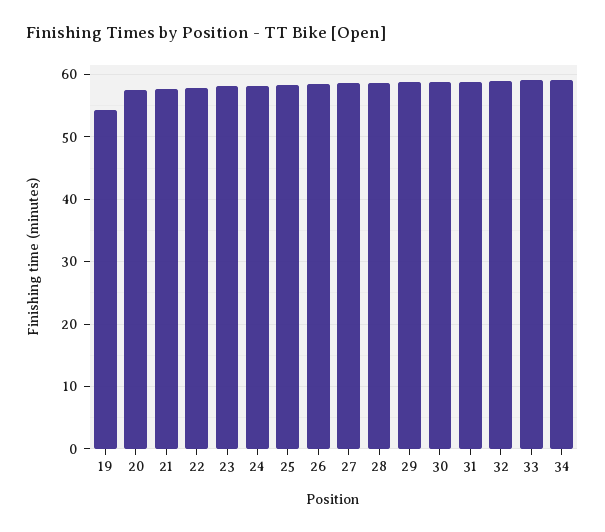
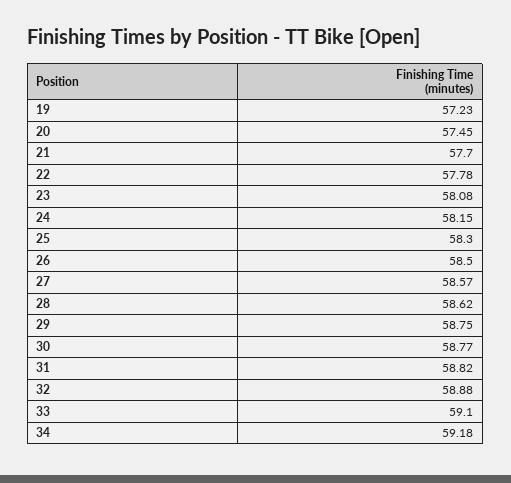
19: 54 -> 57.23

